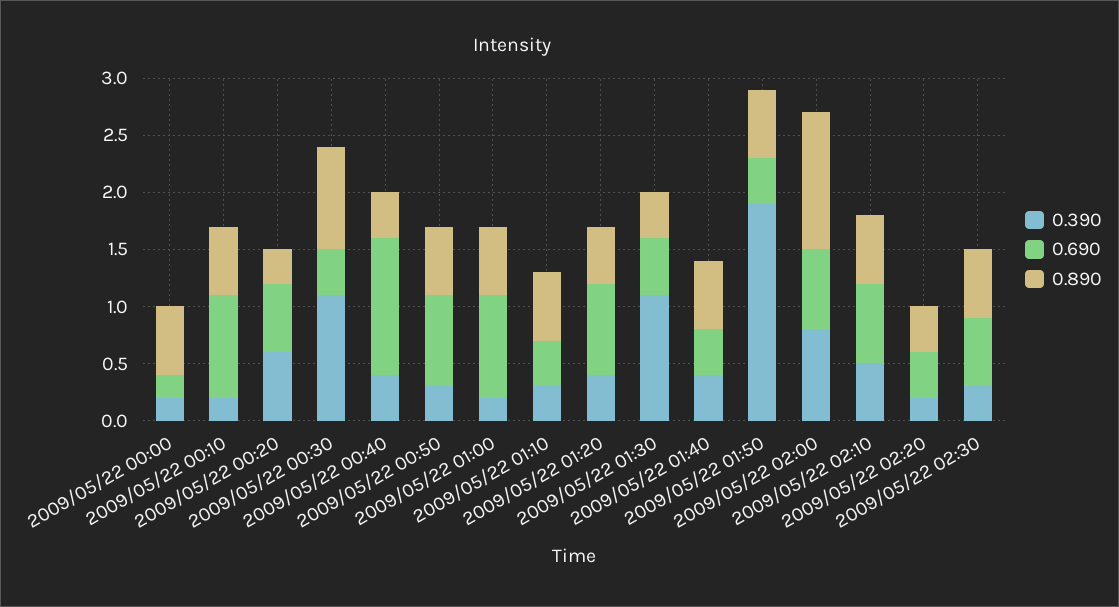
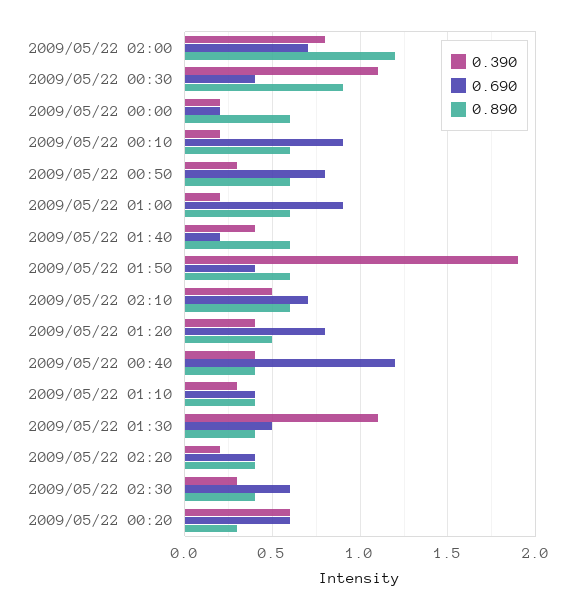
0.890, 2009/05/22 01:10: 0.6 -> 0.4
0.690, 2009/05/22 01:40: 0.4 -> 0.2
0.890, 2009/05/22 02:30: 0.6 -> 0.4

